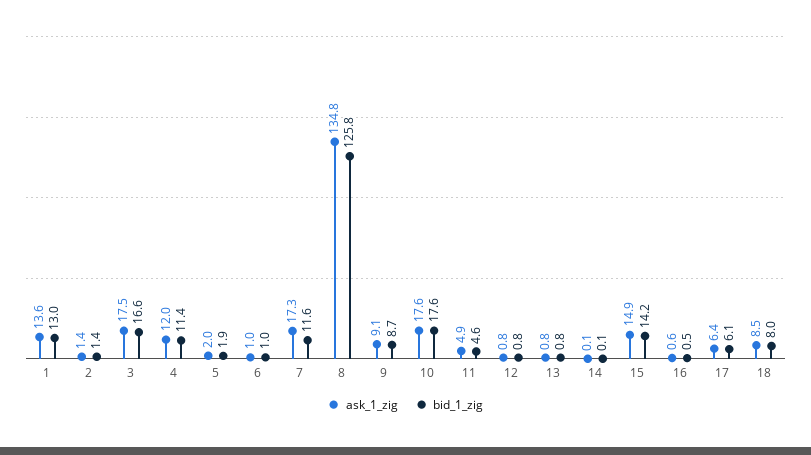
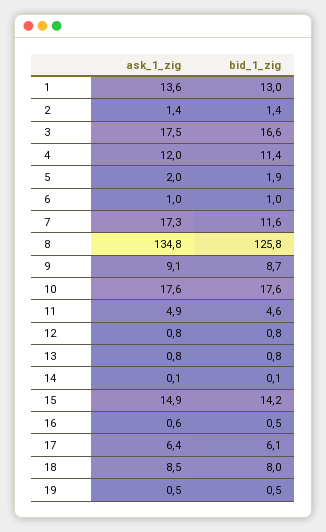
ask_1_zig, 19: none -> 0.5
bid_1_zig, 19: none -> 0.5

